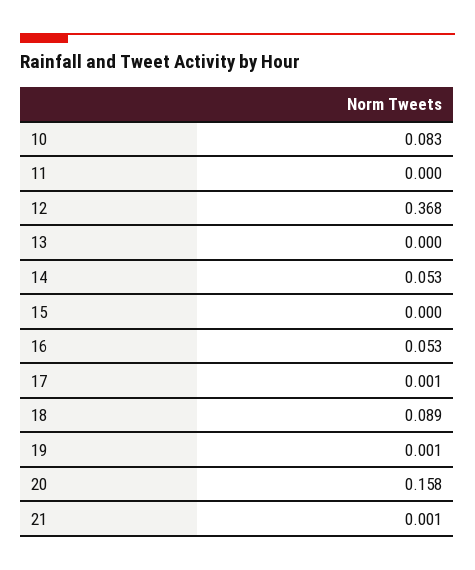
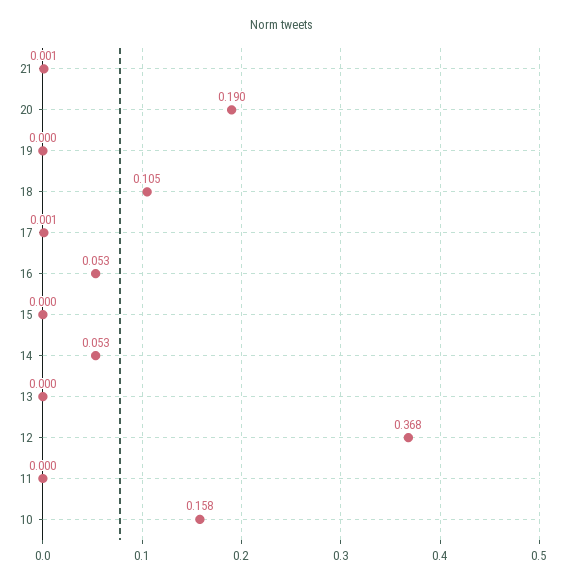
10: 0.083 -> 0.158
18: 0.089 -> 0.105
19: 0.001 -> 0
20: 0.158 -> 0.19

